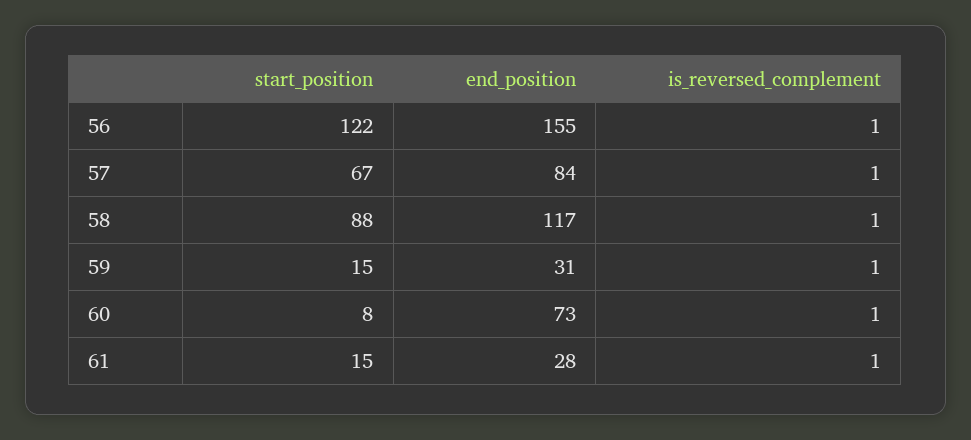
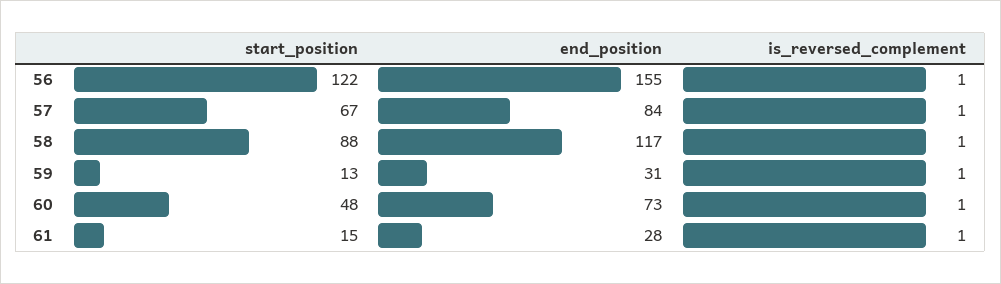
start_position, 59: 15 -> 13
start_position, 60: 8 -> 48

